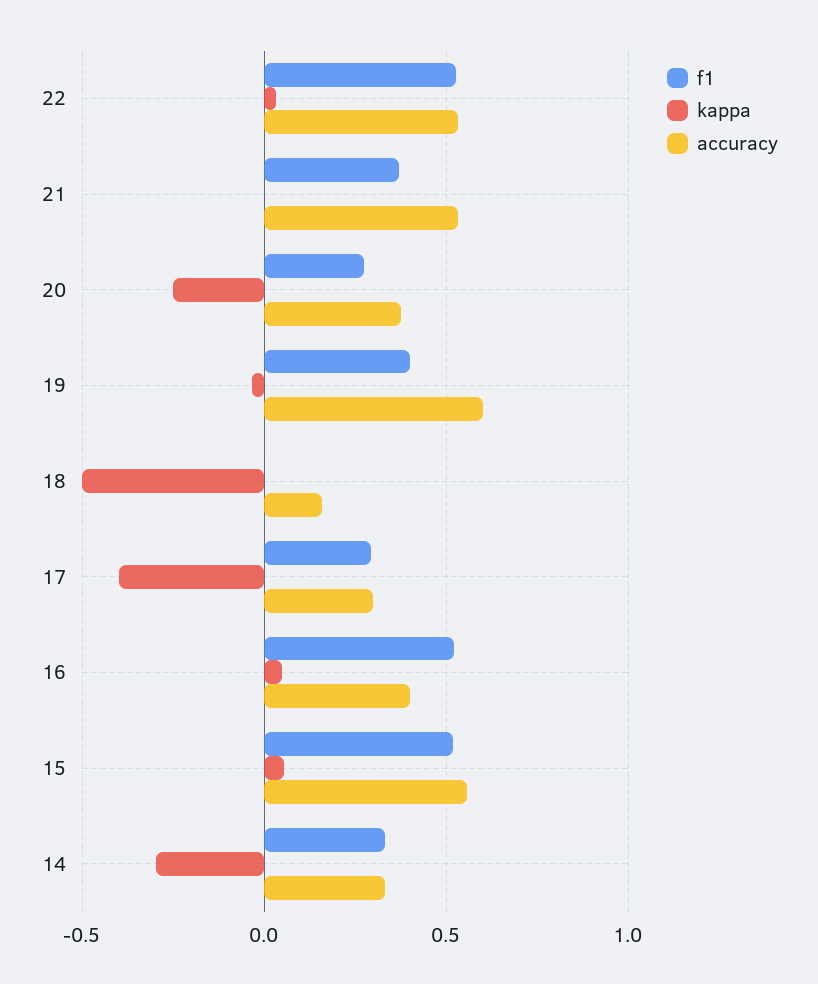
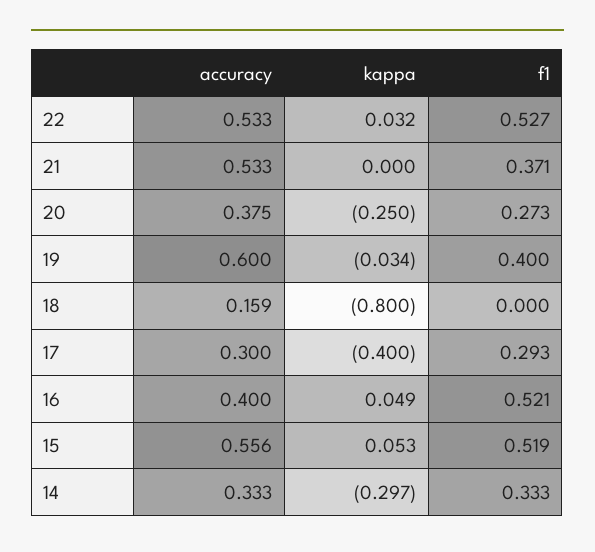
kappa, 18: -0.5 -> -0.8

